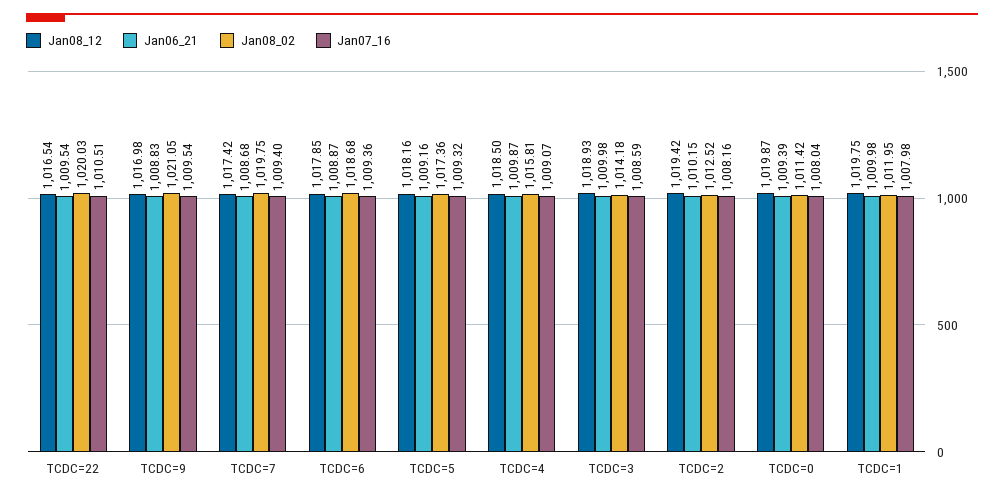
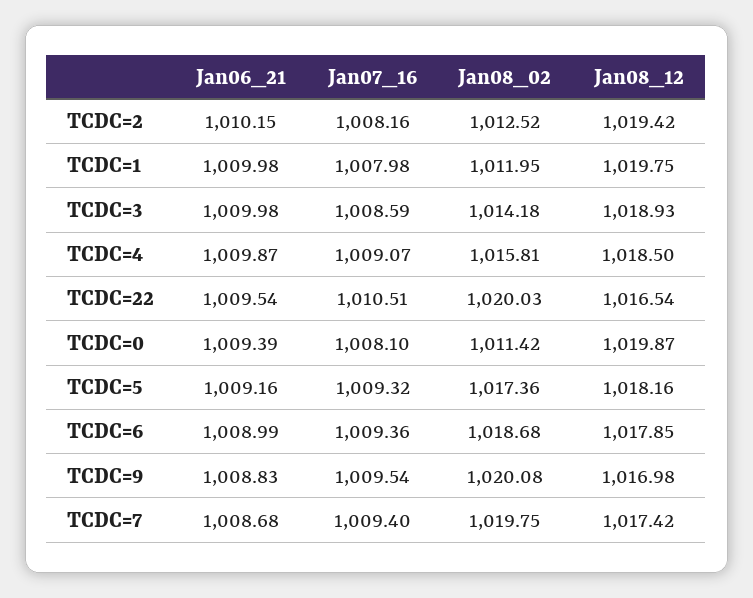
Jan08_02, TCDC=9: 1021.05 -> 1020.08
Jan06_21, TCDC=6: 1008.87 -> 1008.99
Jan07_16, TCDC=0: 1008.04 -> 1008.1

